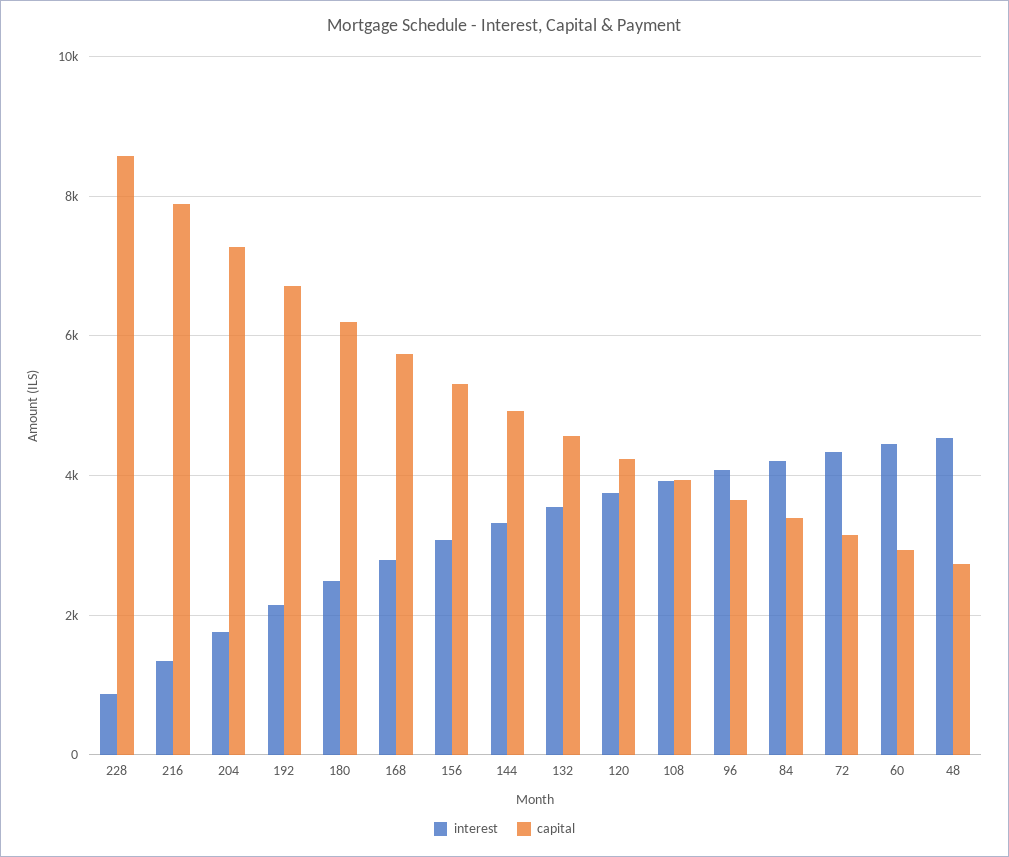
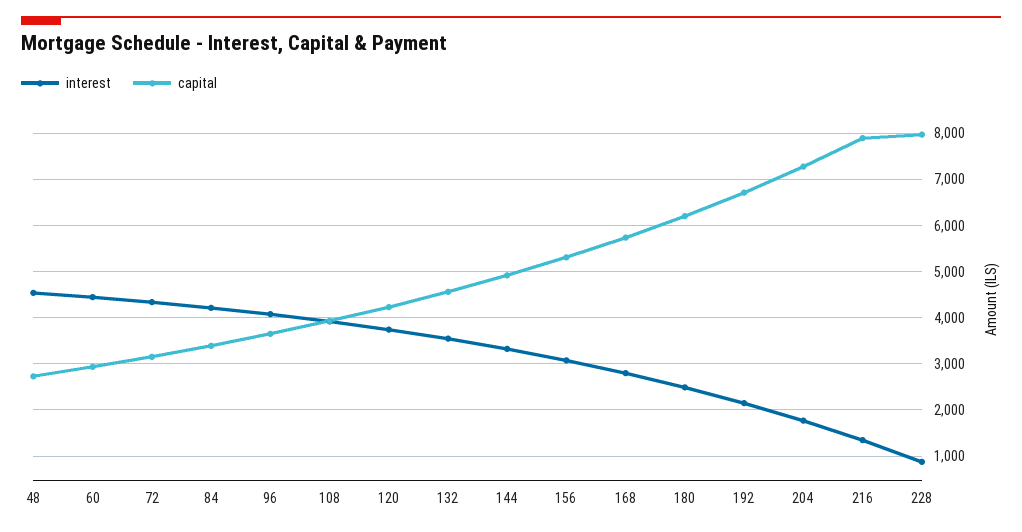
capital, 228: 8600 -> 8000

